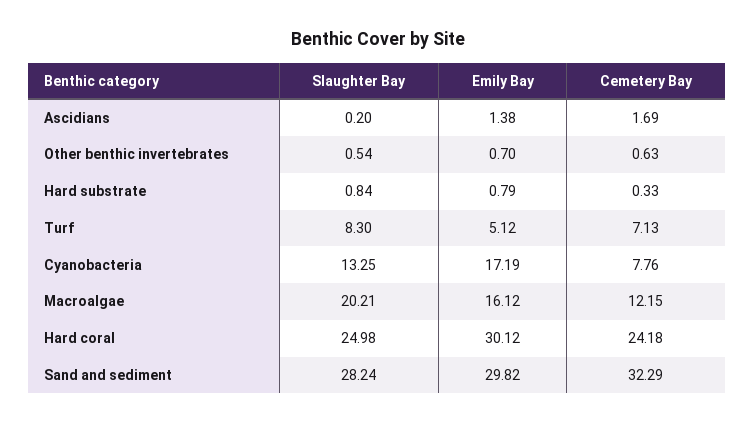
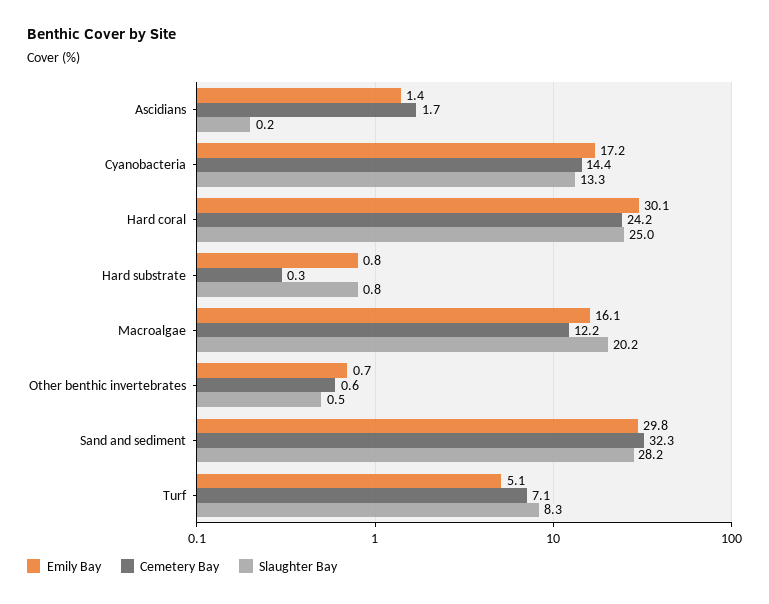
Cemetery Bay, Cyanobacteria: 7.76 -> 14.4

